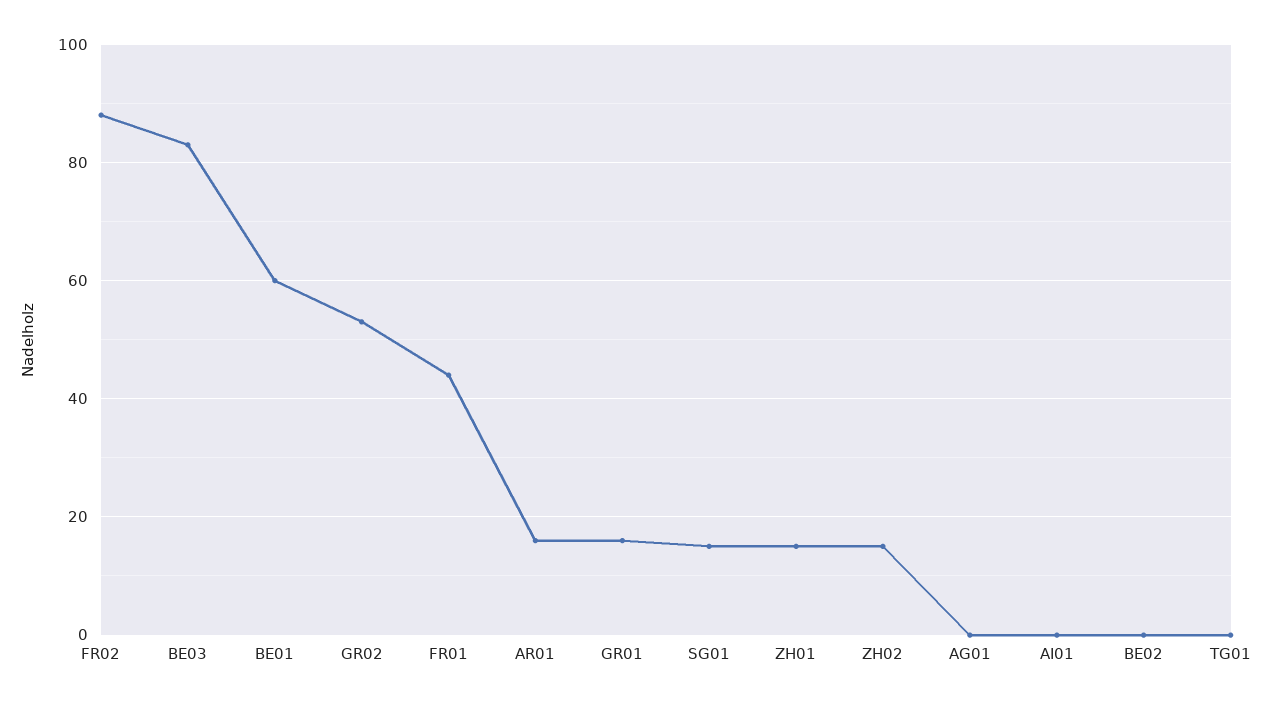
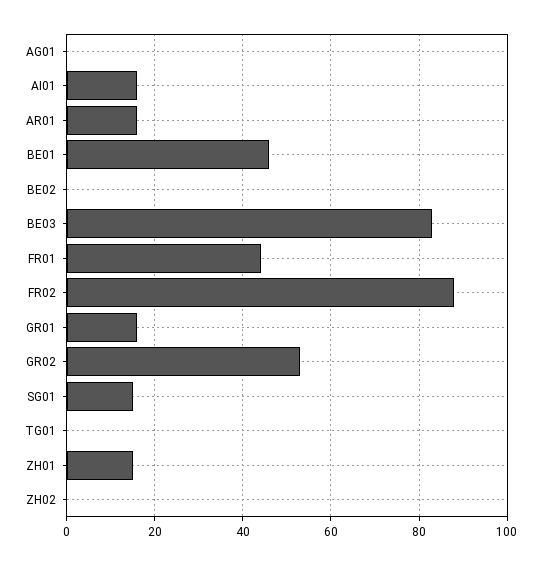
BE01: 60 -> 45
ZH02: 15 -> 0
AI01: 0 -> 15

